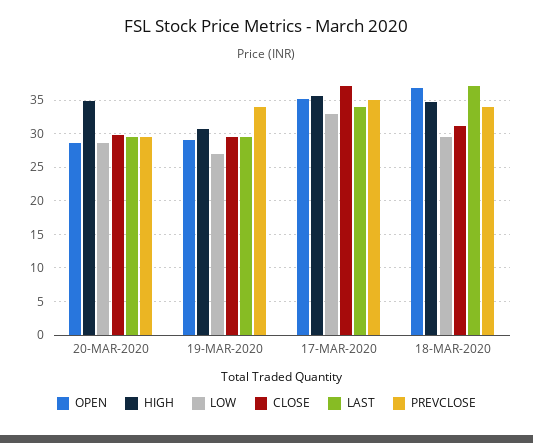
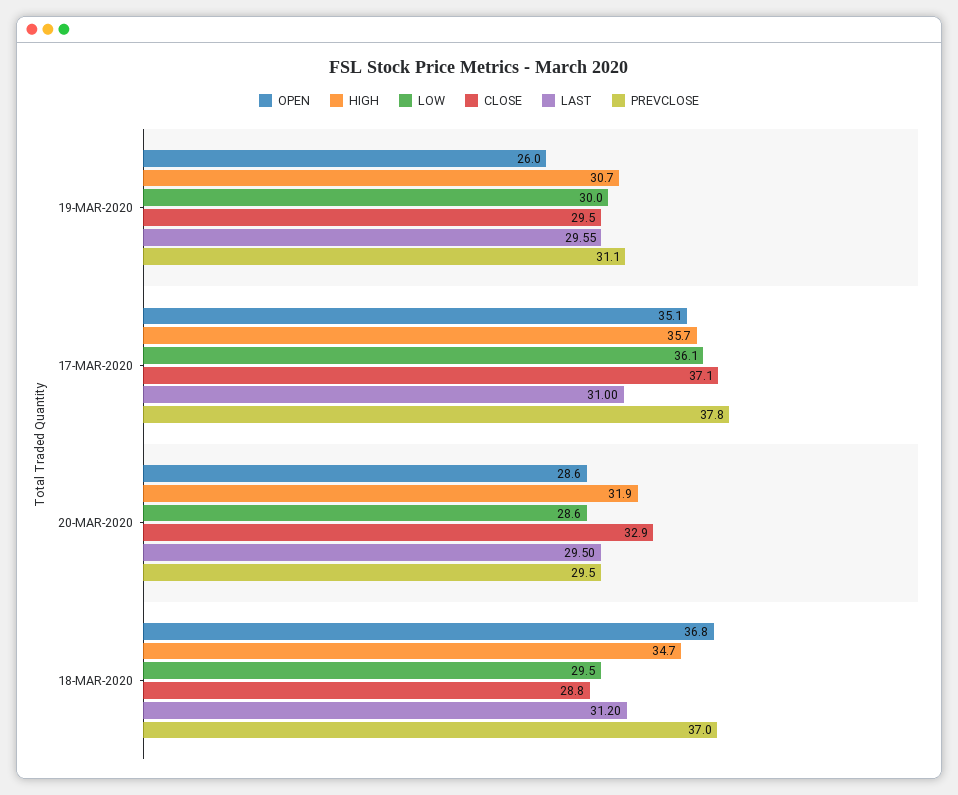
HIGH, 20-MAR-2020: 35 -> 31.9
CLOSE, 20-MAR-2020: 30 -> 32.9
OPEN, 19-MAR-2020: 29 -> 26
LOW, 19-MAR-2020: 27 -> 30
PREVCLOSE, 19-MAR-2020: 34 -> 31.1
LOW, 17-MAR-2020: 33 -> 36.1
LAST, 17-MAR-2020: 34 -> 31
PREVCLOSE, 17-MAR-2020: 35 -> 37.8
CLOSE, 18-MAR-2020: 31 -> 28.8
LAST, 18-MAR-2020: 37 -> 31.2
PREVCLOSE, 18-MAR-2020: 34 -> 37

